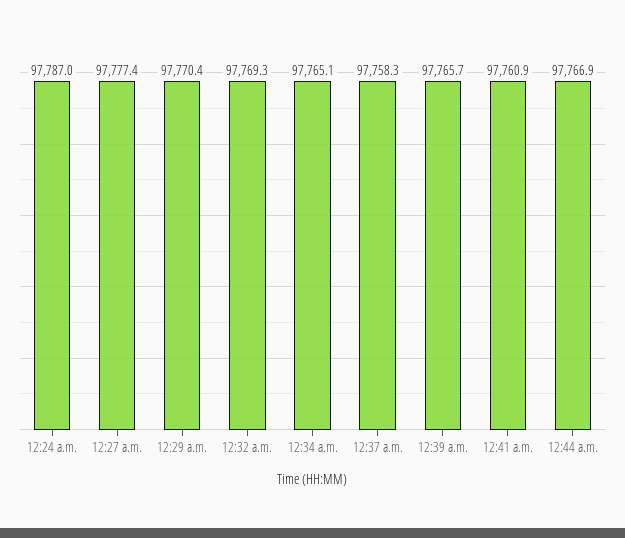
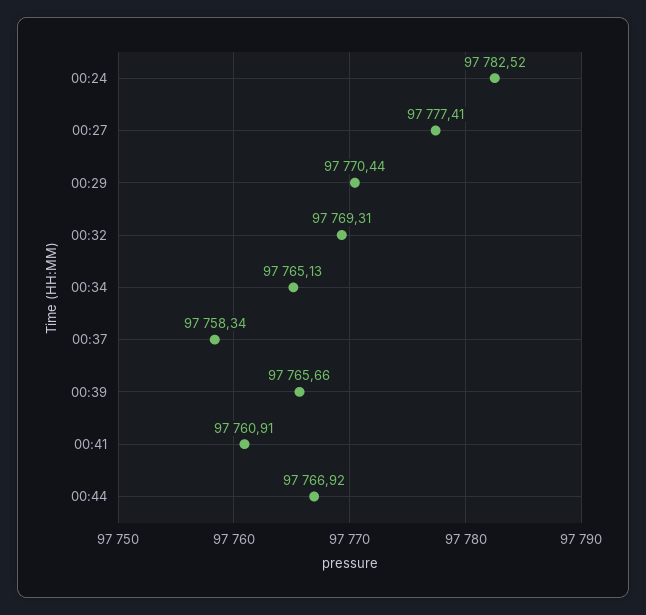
12:24 a.m.: 97787 -> 97782.52

